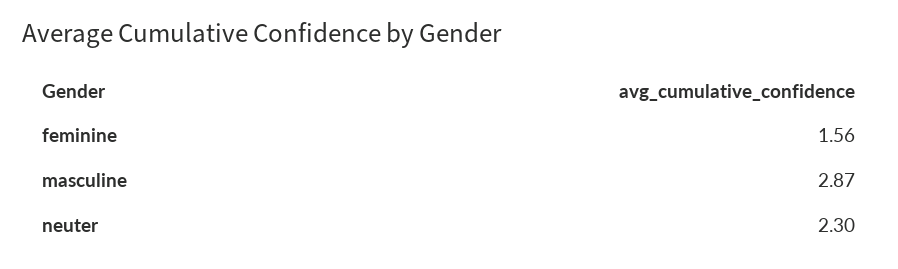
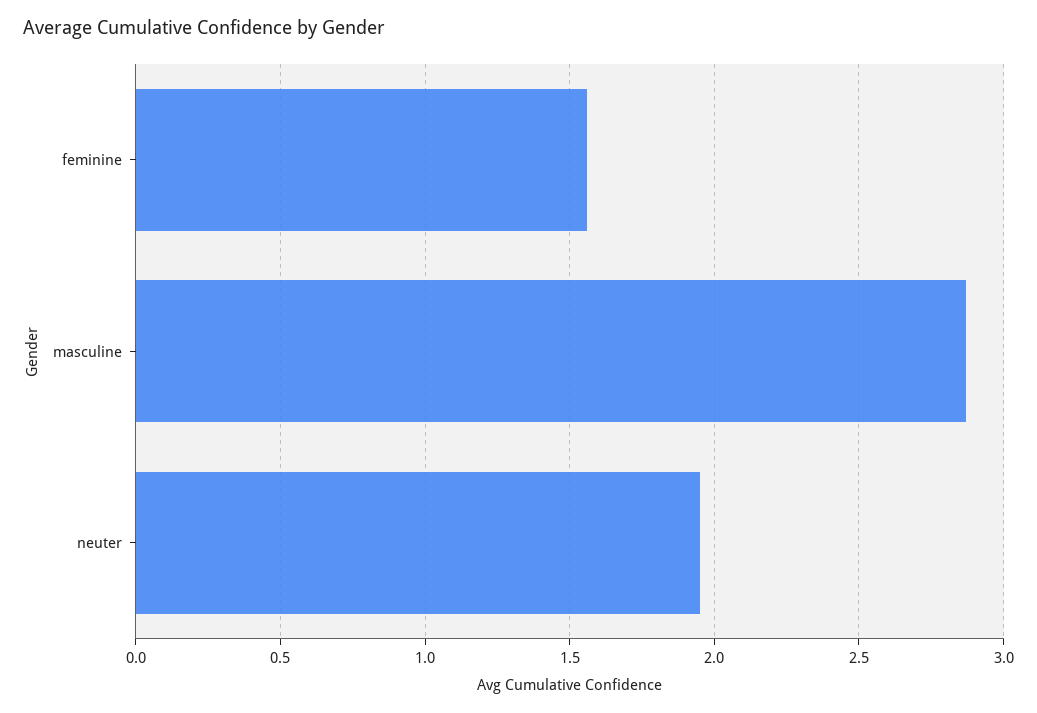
neuter: 2.3 -> 1.95

